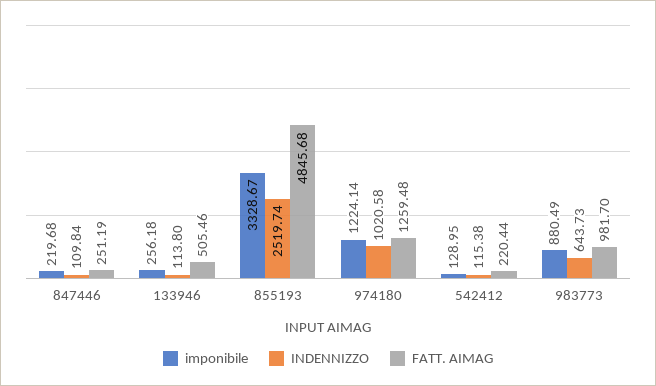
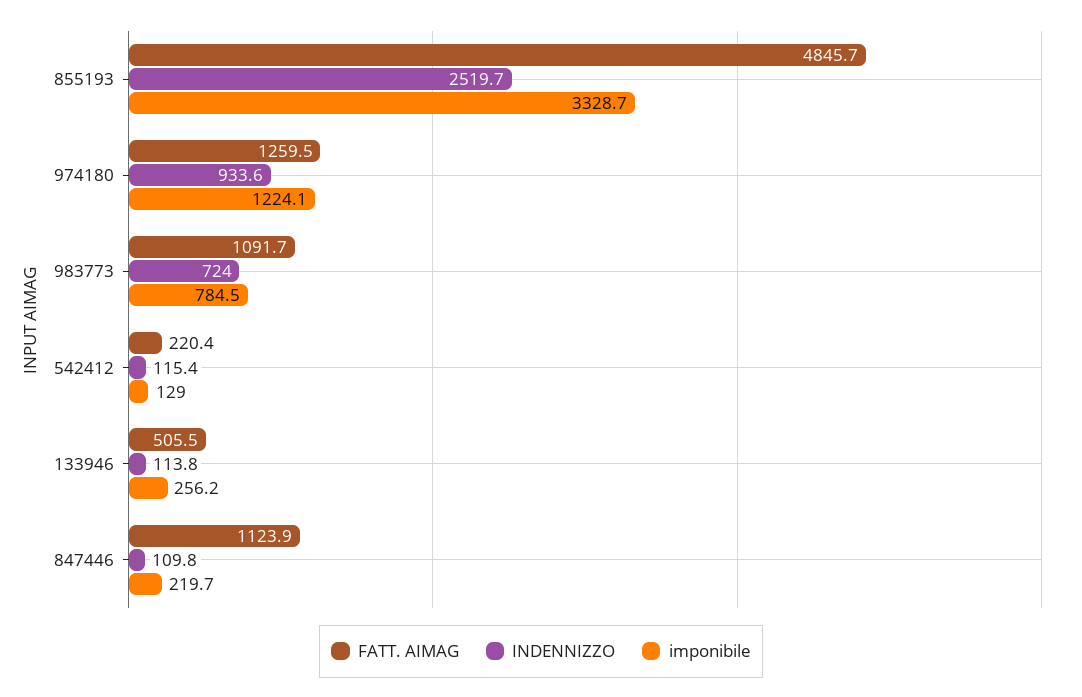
FATT. AIMAG, 847446: 251.19 -> 1123.9
INDENNIZZO, 974180: 1020.58 -> 933.6
imponibile, 983773: 880.49 -> 784.5
INDENNIZZO, 983773: 643.73 -> 724
FATT. AIMAG, 983773: 981.7 -> 1091.7

